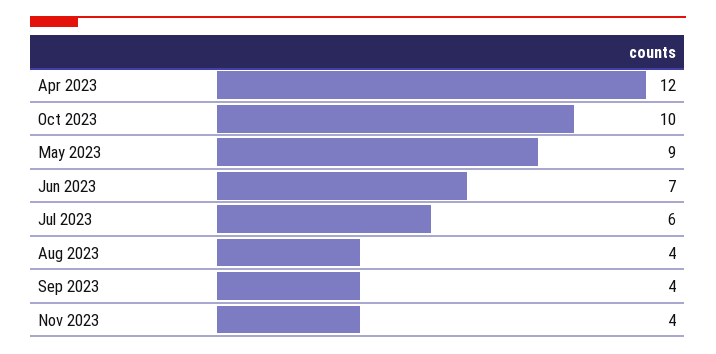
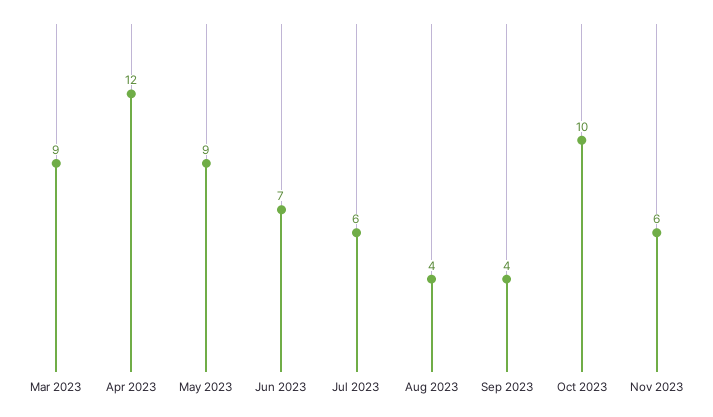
Nov 2023: 4 -> 6
Mar 2023: none -> 9

